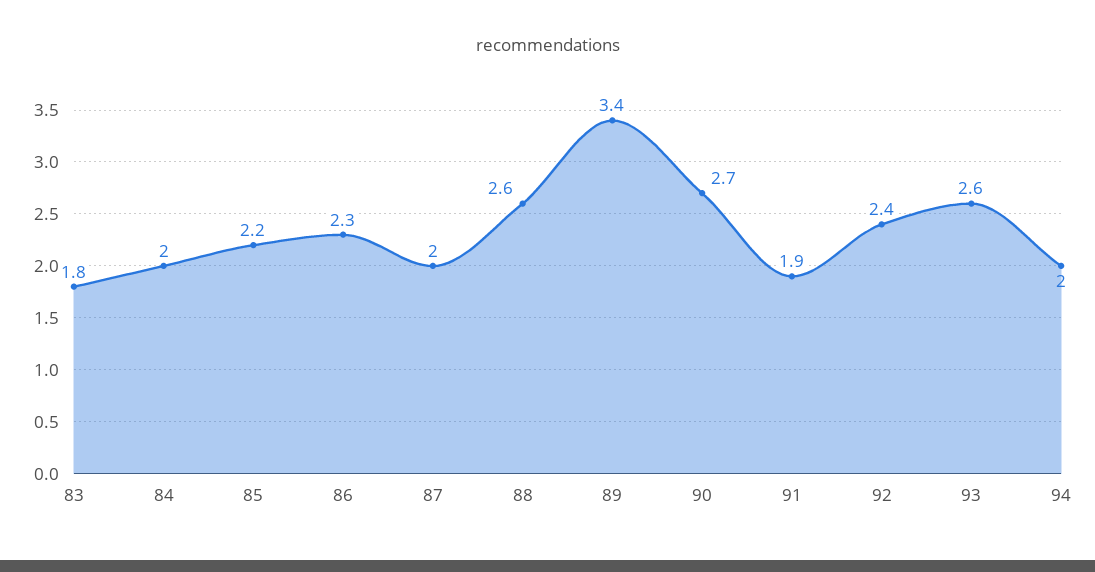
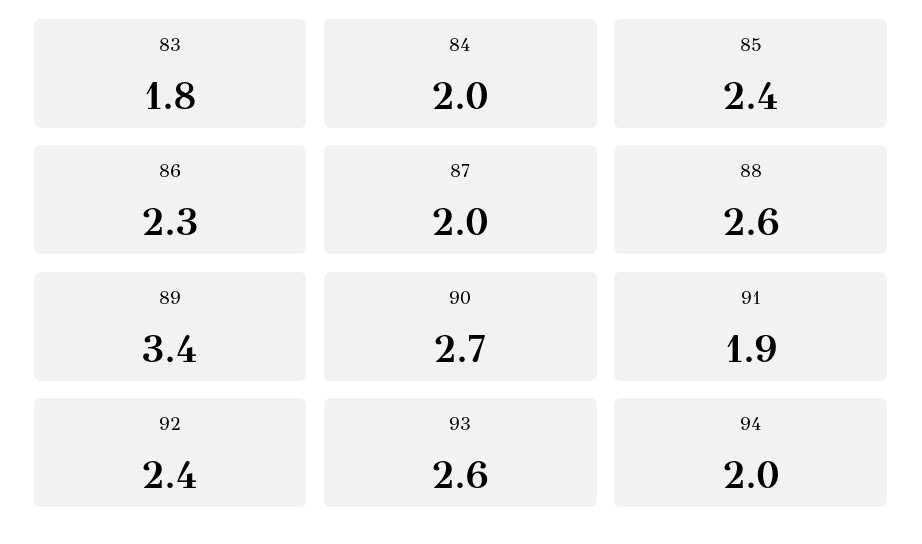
85: 2.2 -> 2.4

